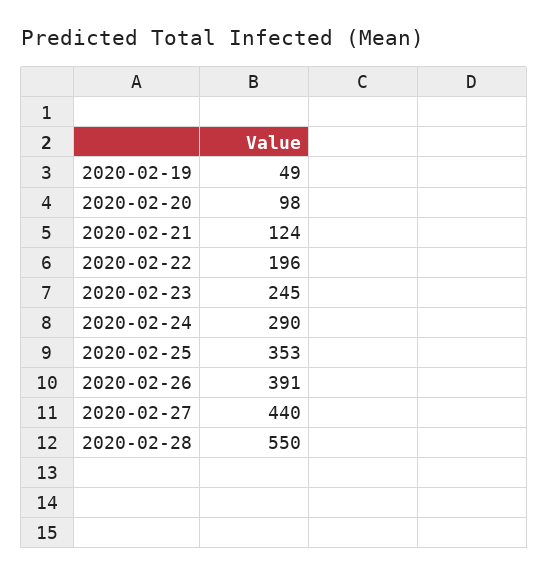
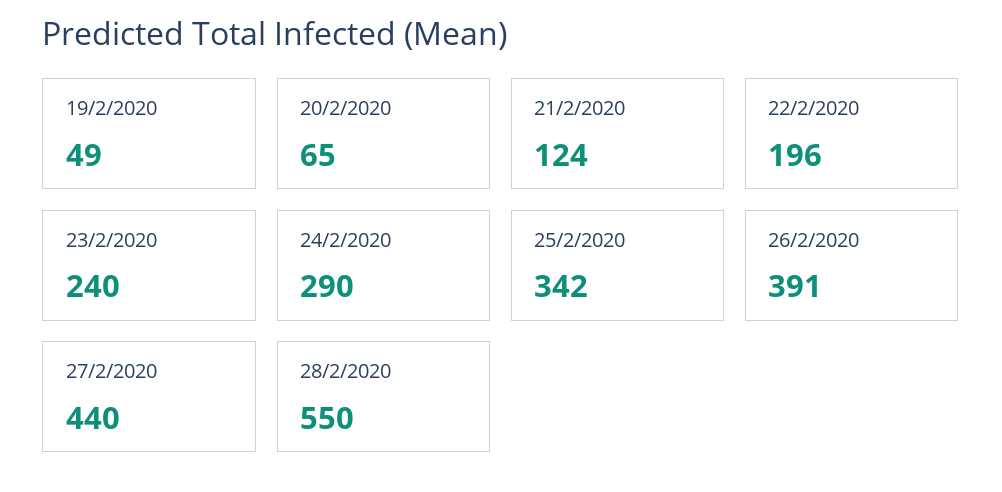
2020-02-20: 98 -> 65
2020-02-23: 245 -> 240
2020-02-25: 353 -> 342

